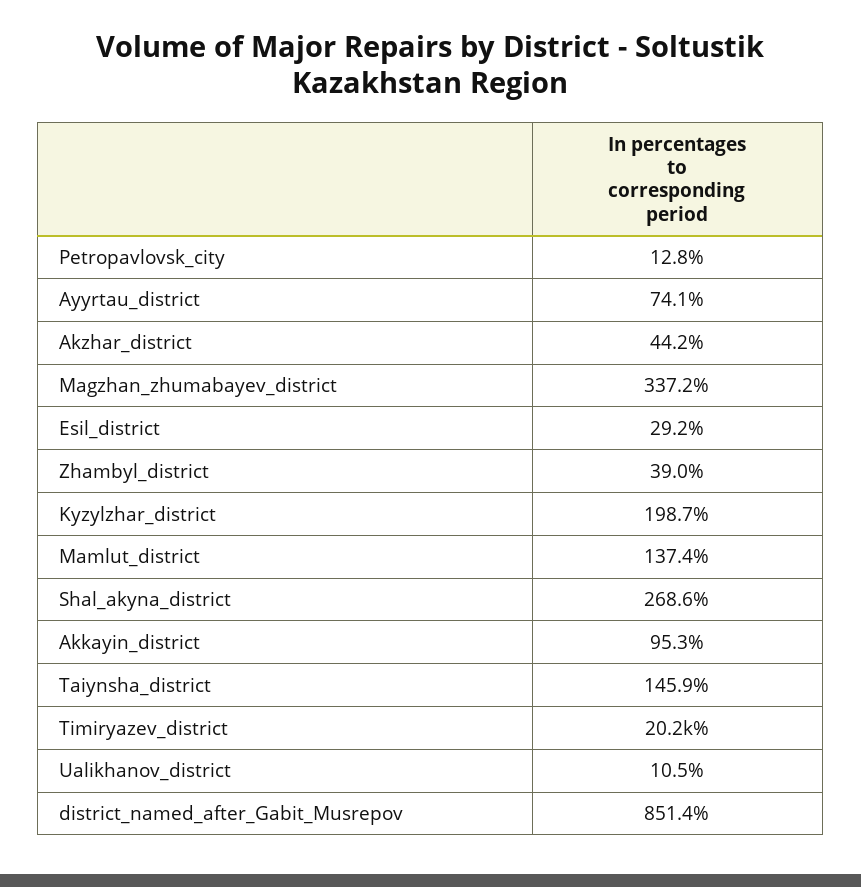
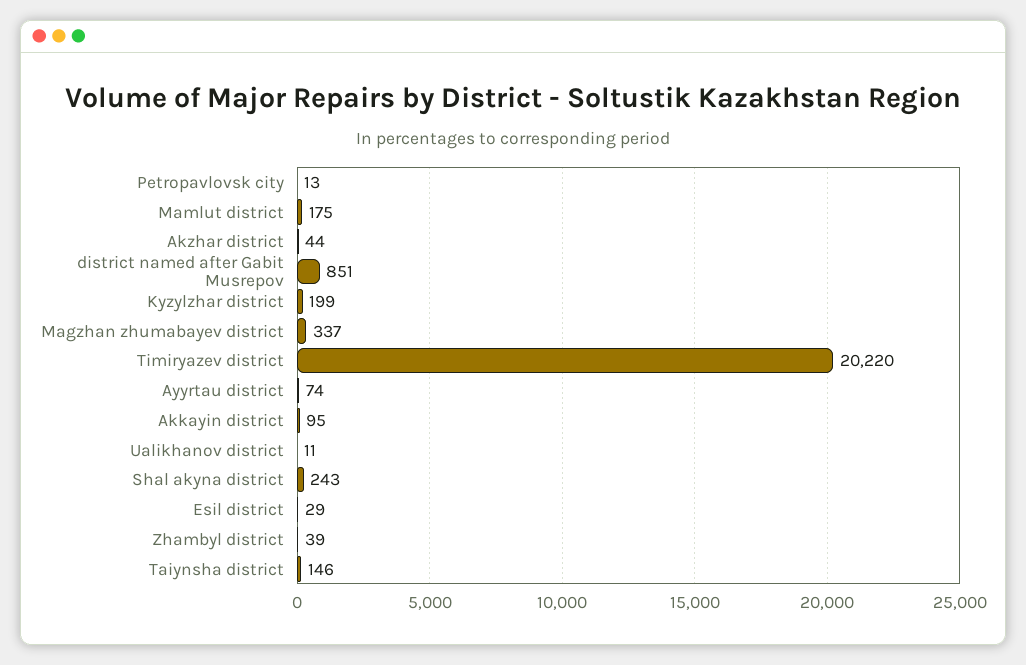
Mamlut_district: 137.4 -> 175
Shal_akyna_district: 268.6 -> 243

